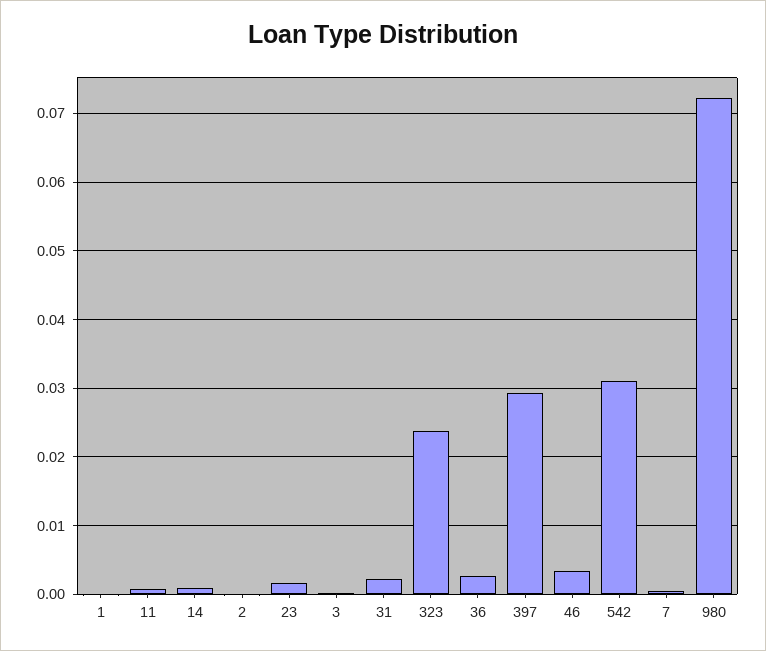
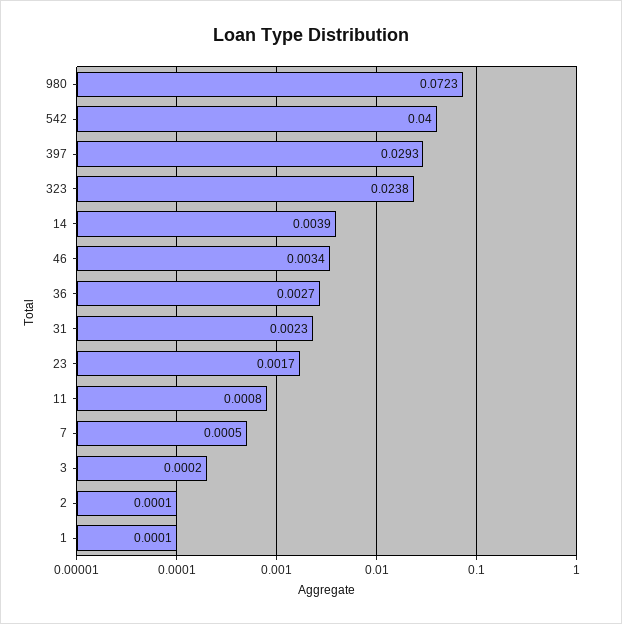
14: 0.001 -> 0.0039
542: 0.031 -> 0.04

